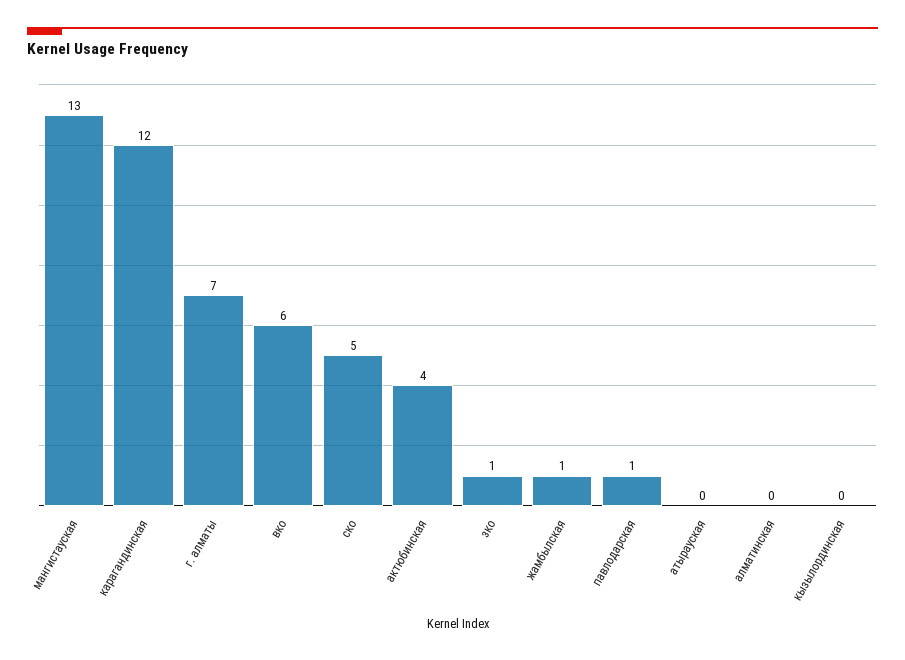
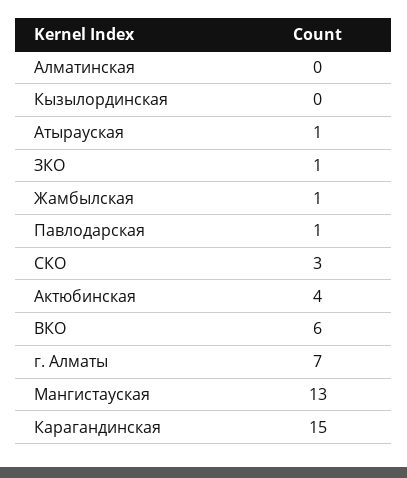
карагандинская: 12 -> 15
ско: 5 -> 3
атырауская: 0 -> 1

